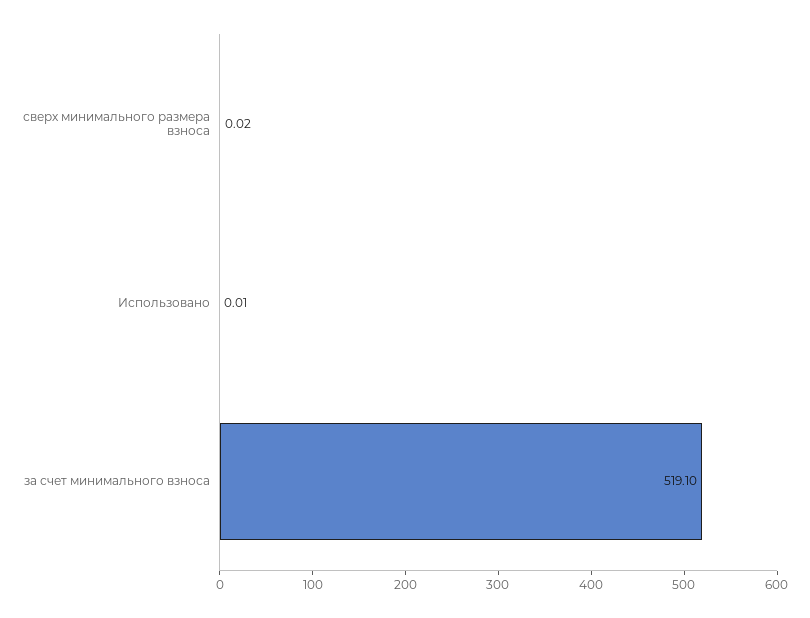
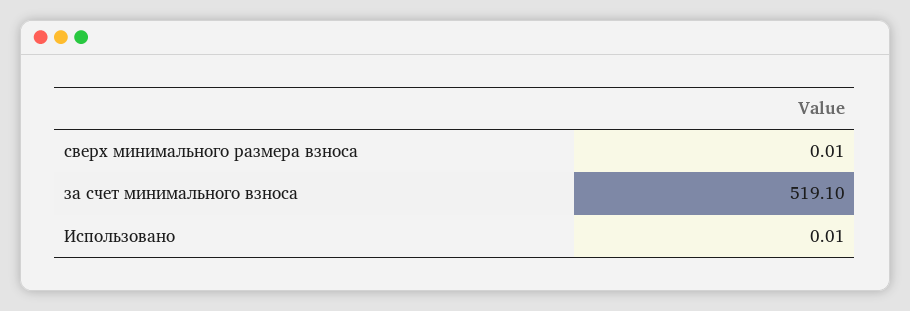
сверх минимального размера взноса: 0.02 -> 0.01

